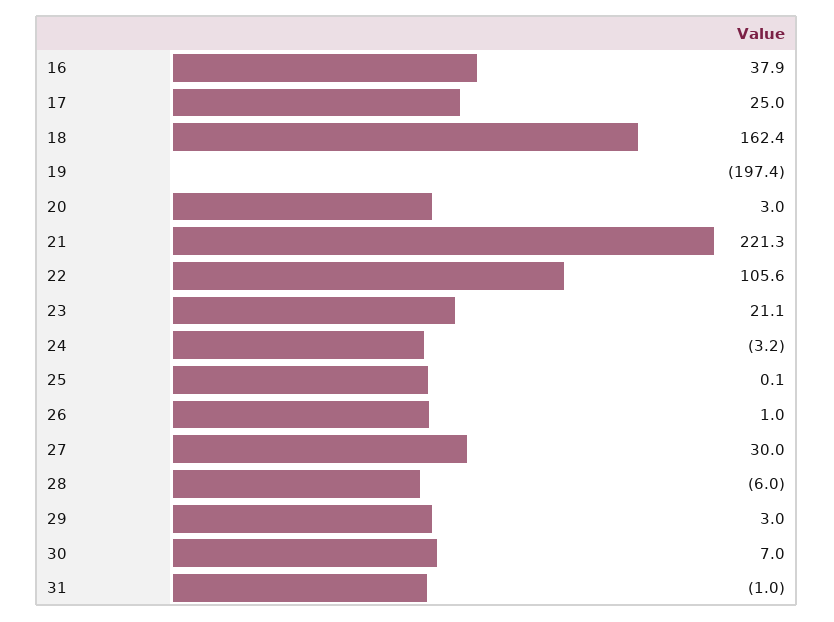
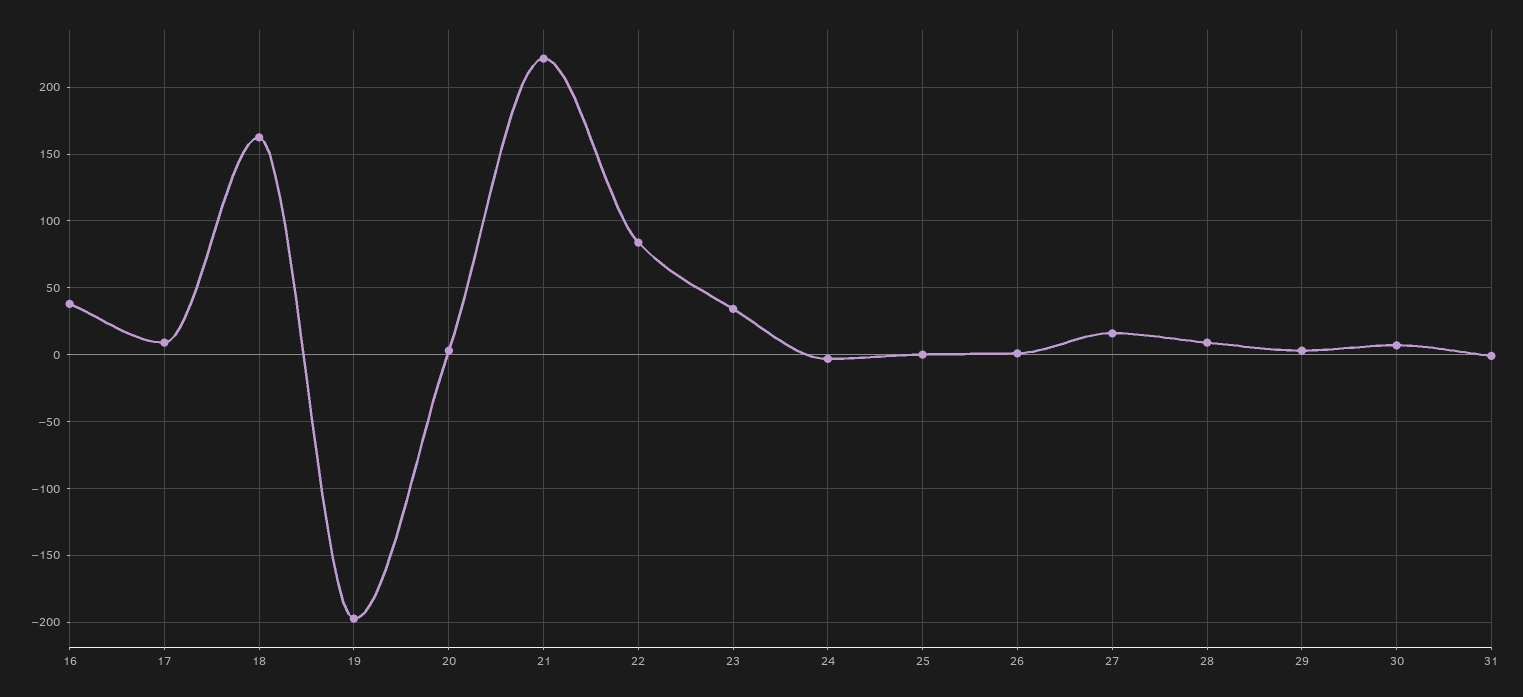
17: 25 -> 10
22: 105.6 -> 85
23: 21.1 -> 35
27: 30 -> 15
28: -6 -> 10

